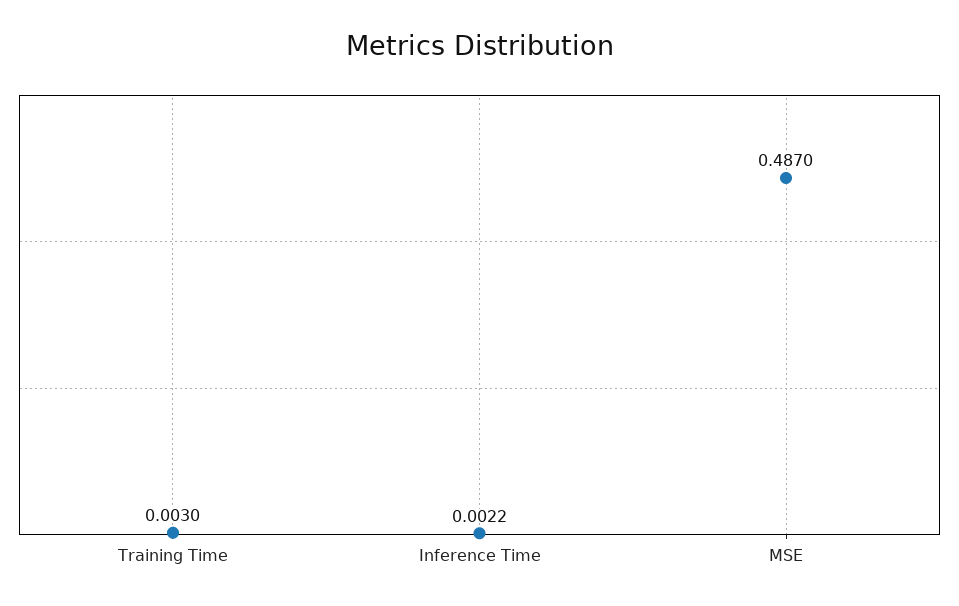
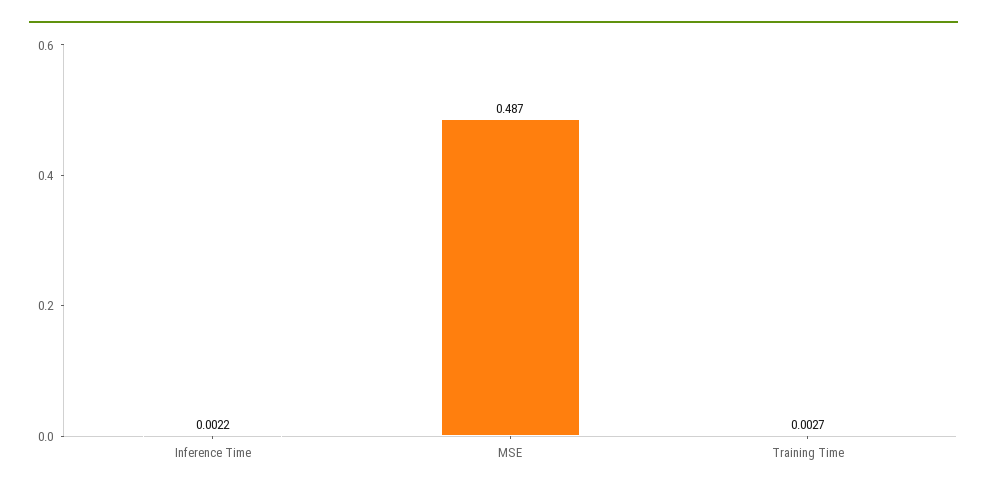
Training Time: 0.003 -> 0.0027

